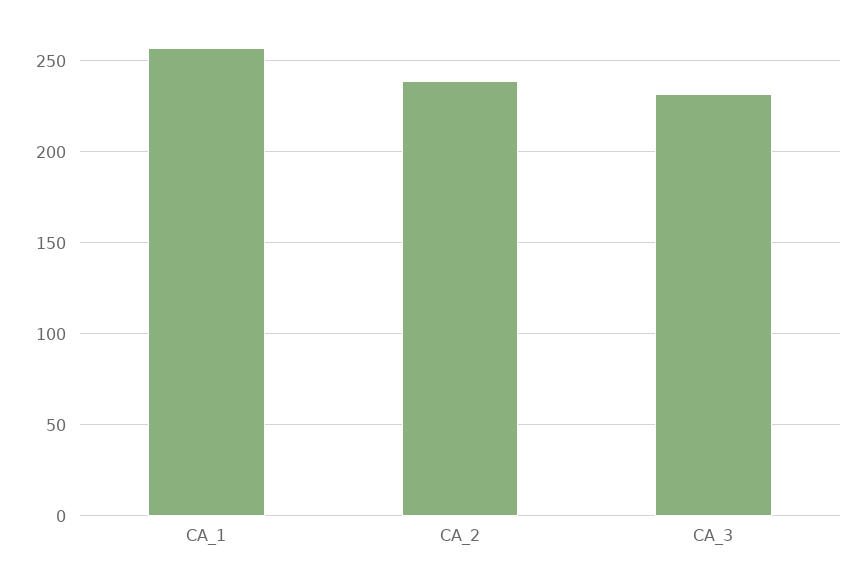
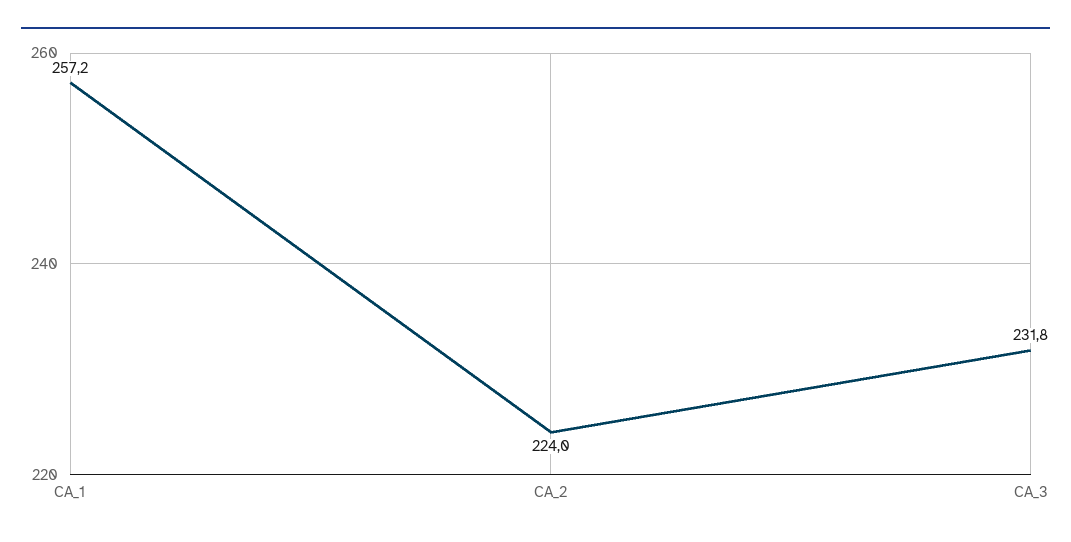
CA_2: 240 -> 224

